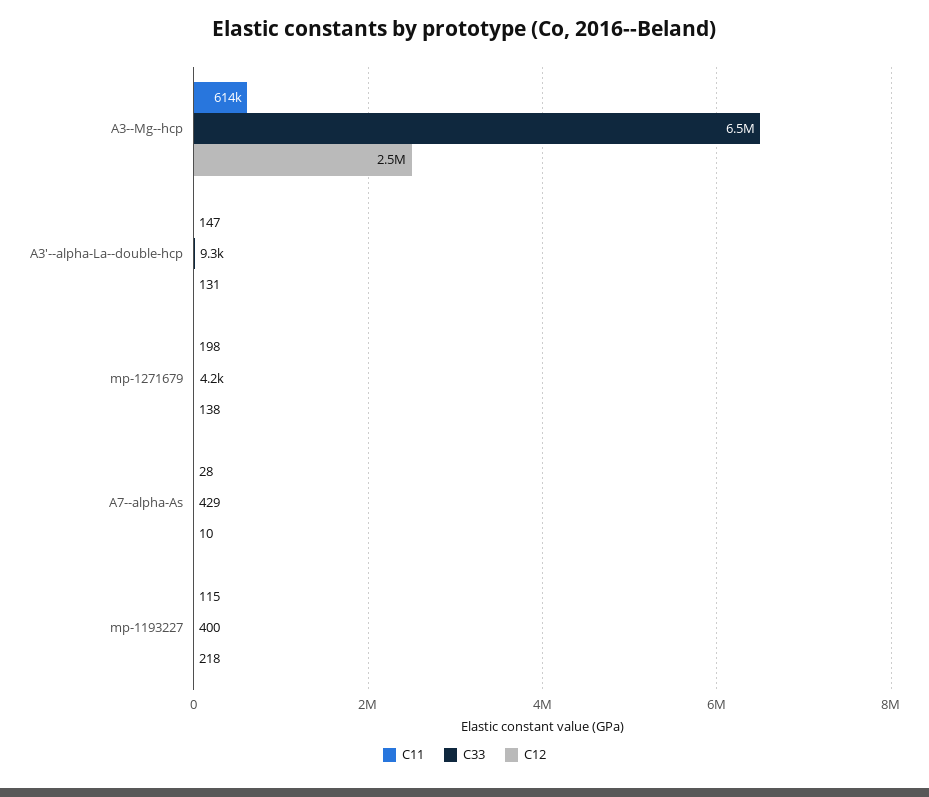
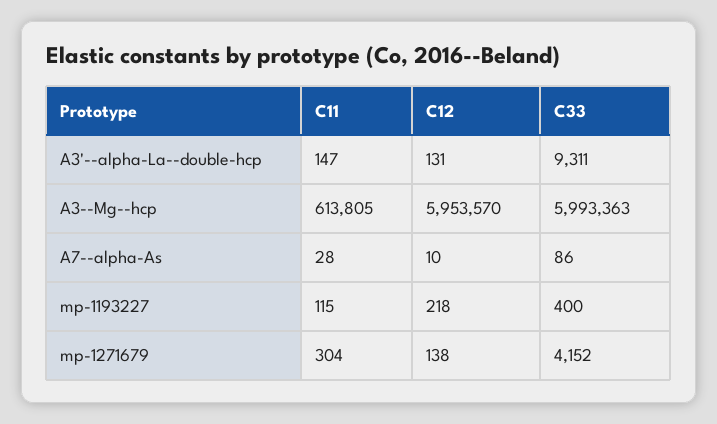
C33, A3--Mg--hcp: 6500000 -> 5993363
C12, A3--Mg--hcp: 2500000 -> 5953570
C11, mp-1271679: 198 -> 304
C33, A7--alpha-As: 429 -> 86

